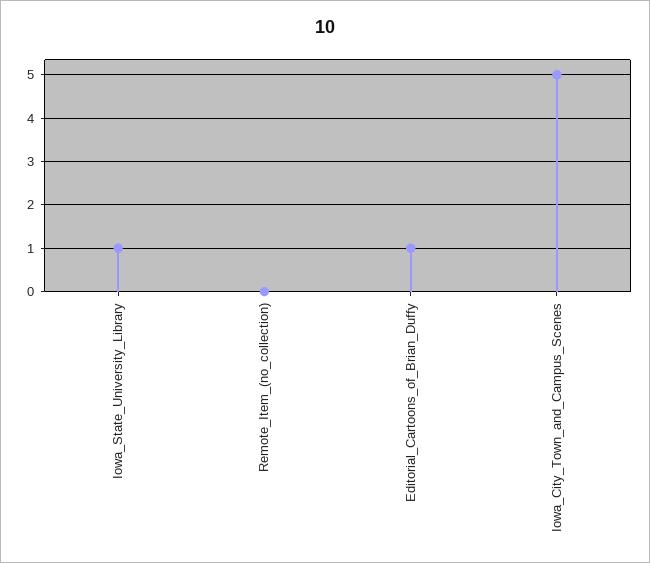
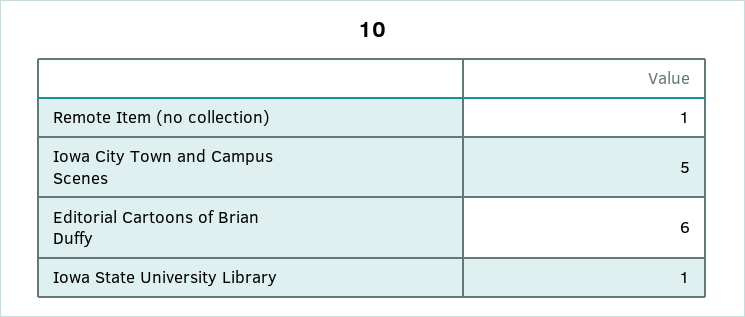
Remote_Item_(no_collection): 0 -> 1
Editorial_Cartoons_of_Brian_Duffy: 1 -> 6

